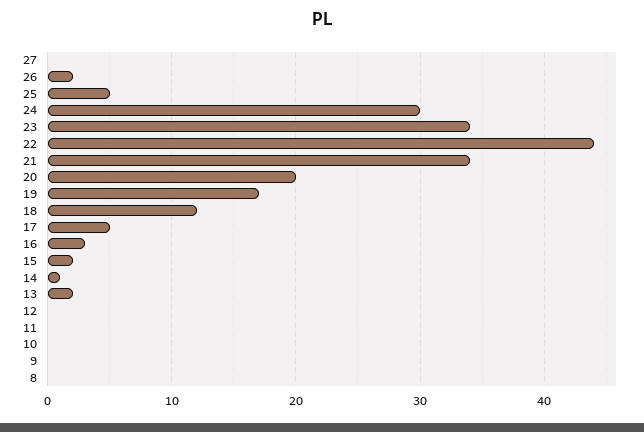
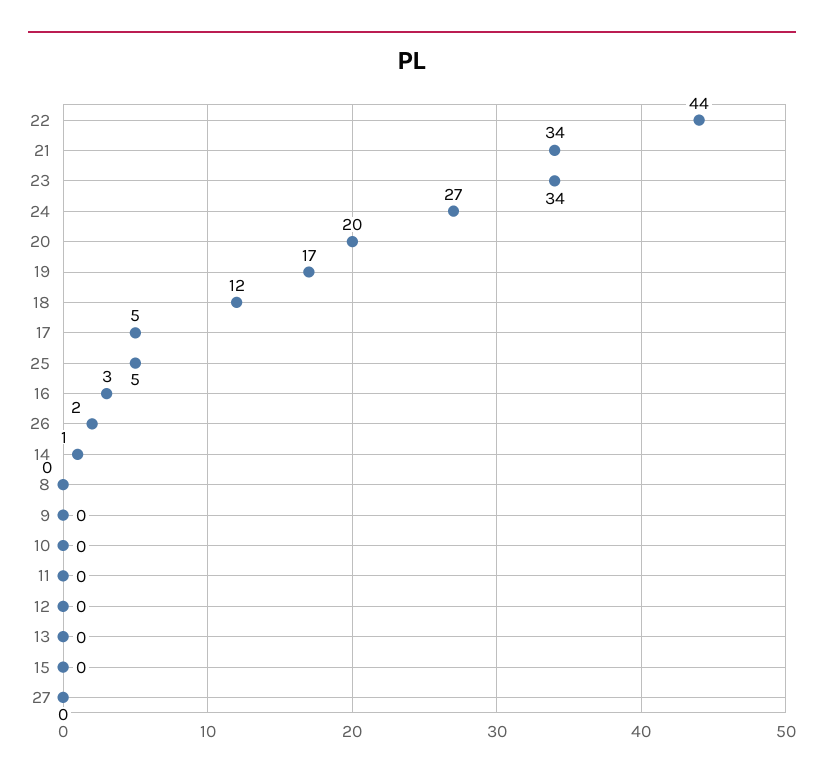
24: 30 -> 27
15: 2 -> 0
13: 2 -> 0

